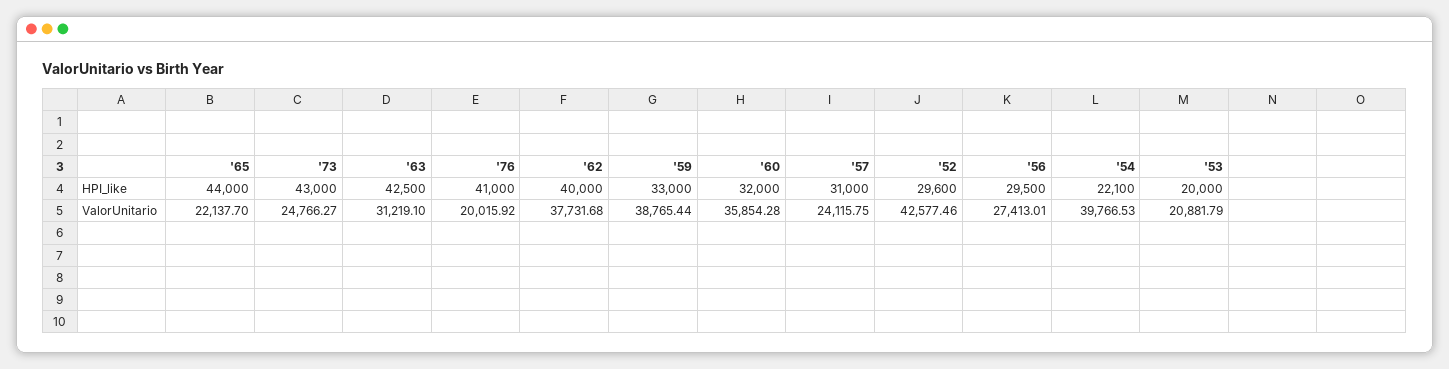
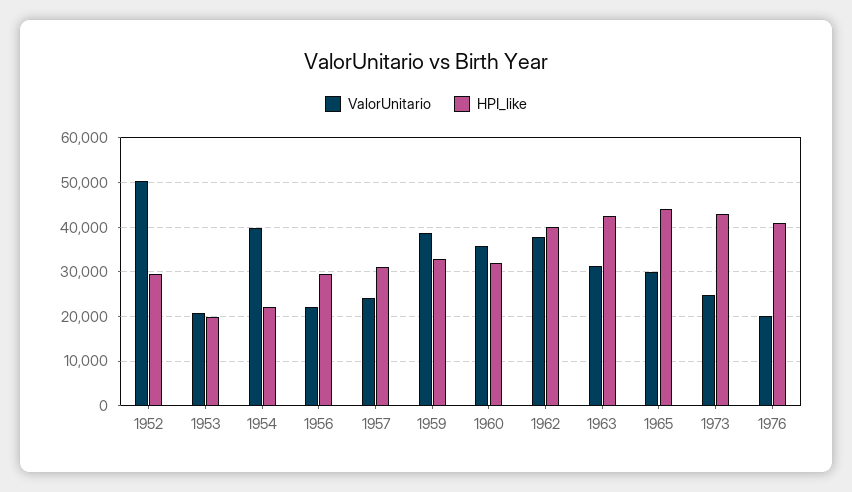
ValorUnitario, '65: 22137.7 -> 30000
ValorUnitario, '52: 42577.46 -> 50000
ValorUnitario, '56: 27413.01 -> 22000

